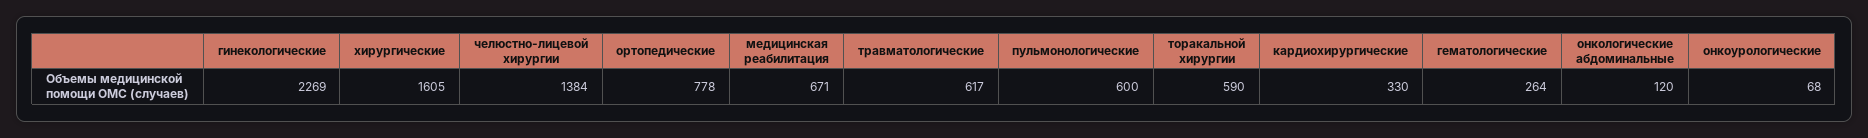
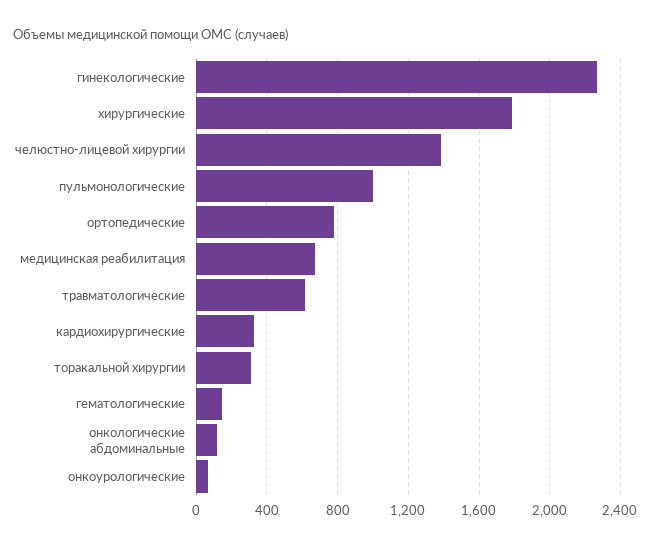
хирургические: 1605 -> 1800
пульмонологические: 600 -> 1000
торакальной хирургии: 590 -> 300
гематологические: 264 -> 150

